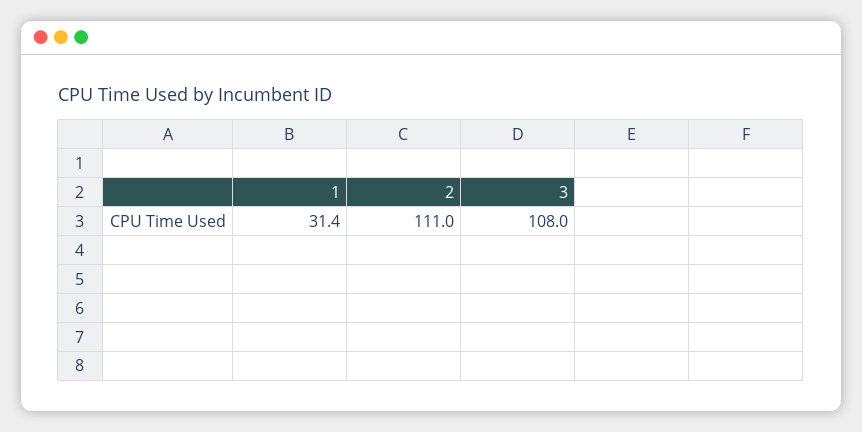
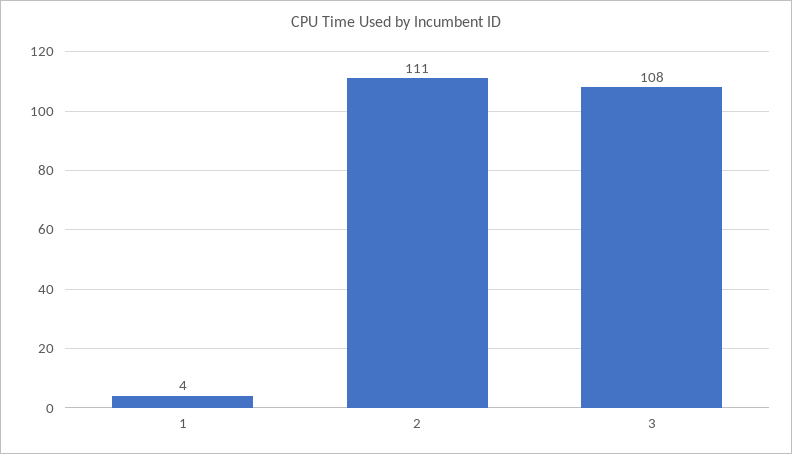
1: 31.4 -> 4

